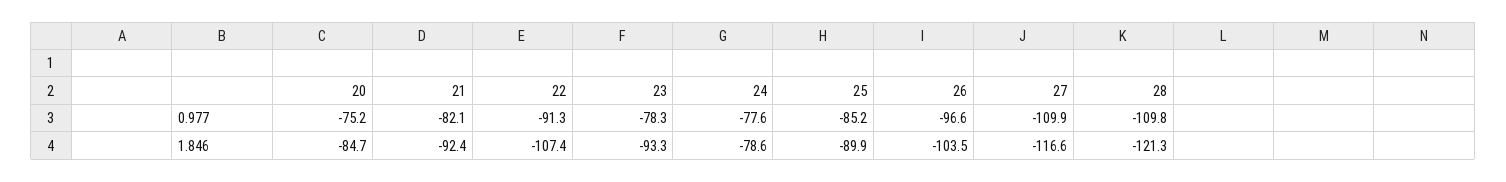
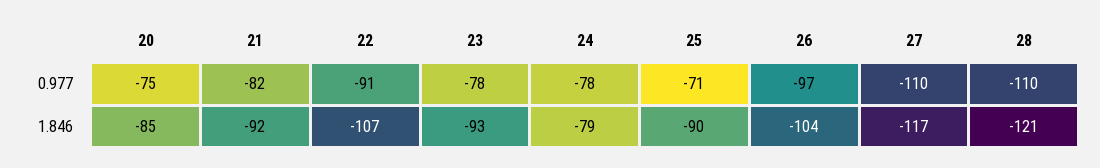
25, 0.977: -85.2 -> -71

